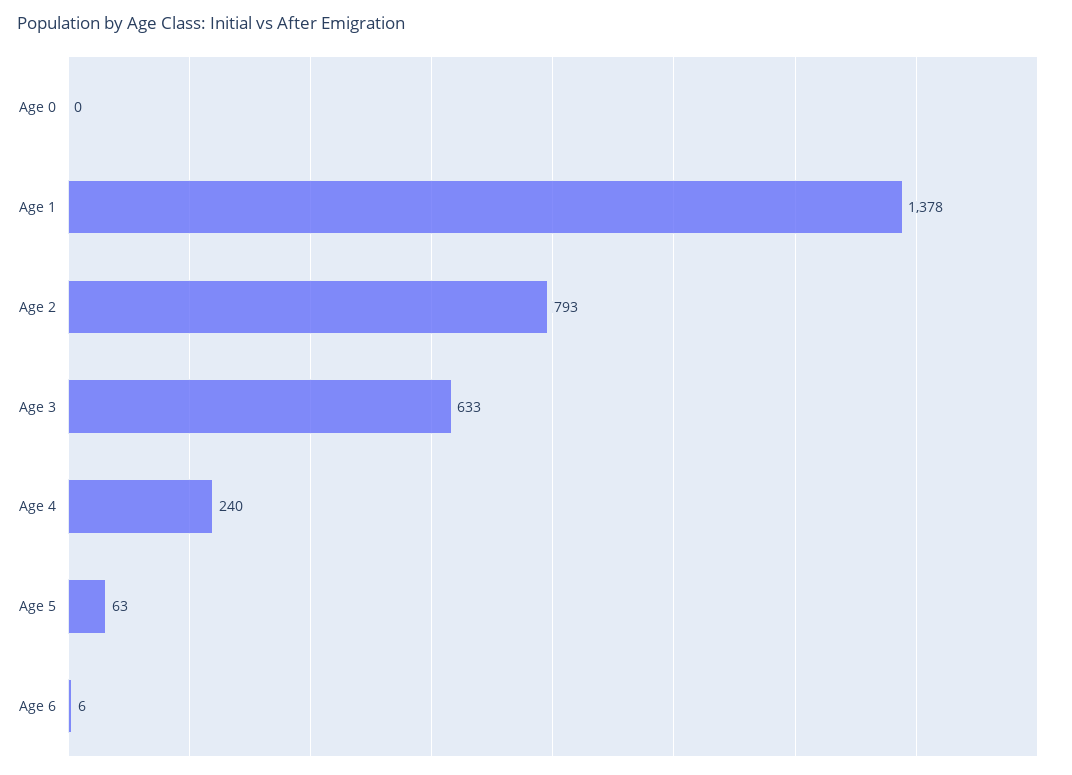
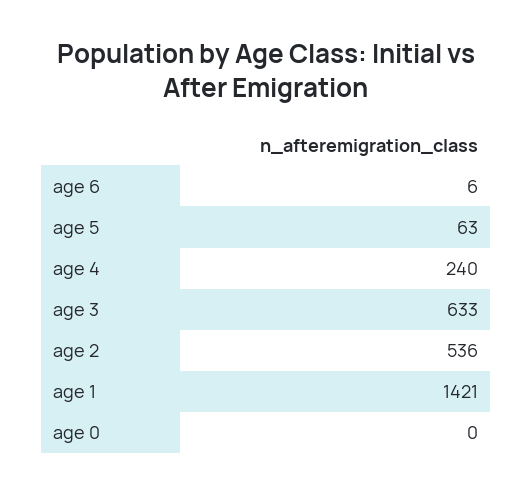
Age 1: 1378 -> 1421
Age 2: 793 -> 536

